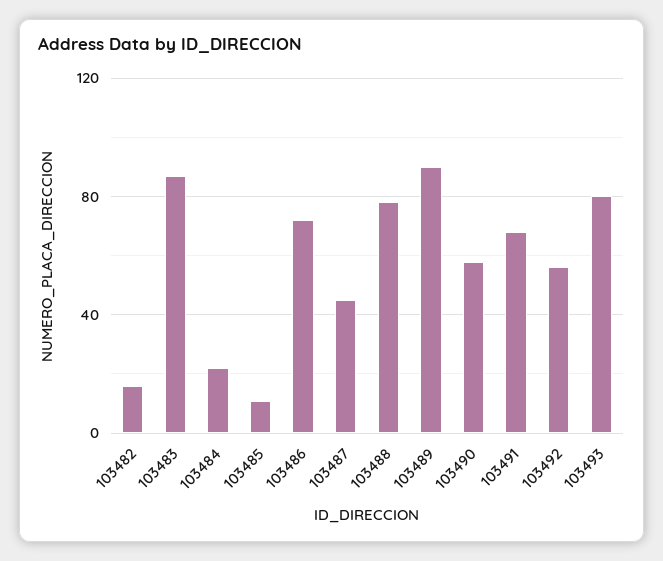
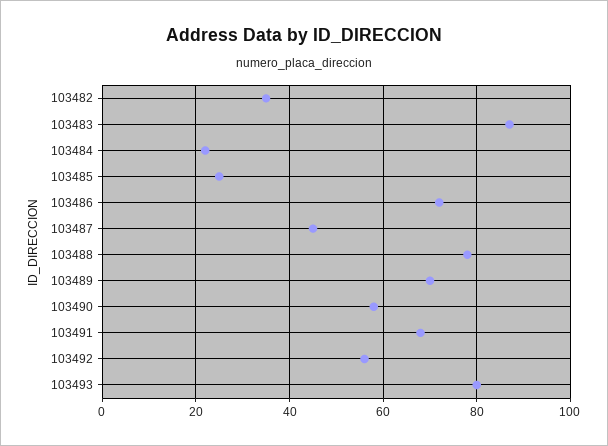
103482: 15 -> 35
103485: 10 -> 25
103489: 90 -> 70

